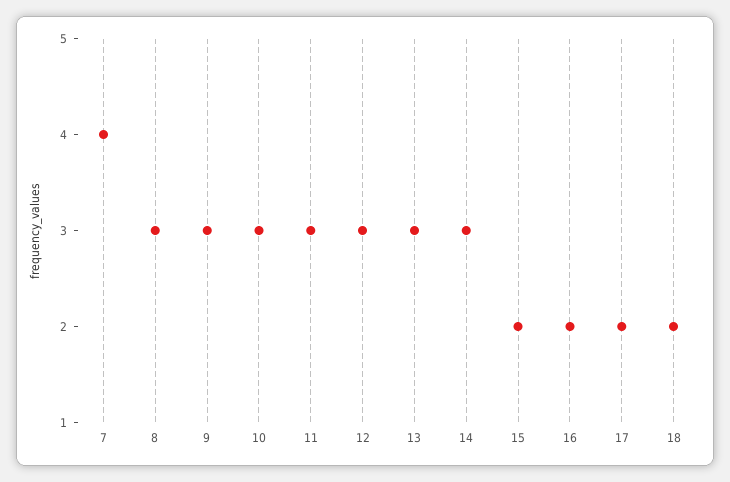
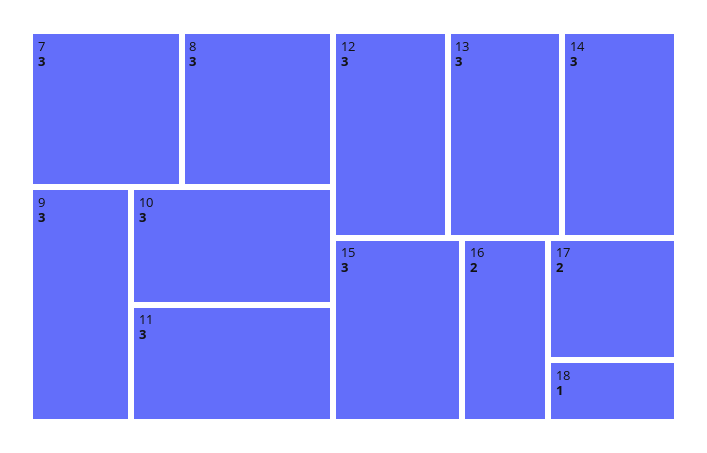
7: 4 -> 3
15: 2 -> 3
18: 2 -> 1

